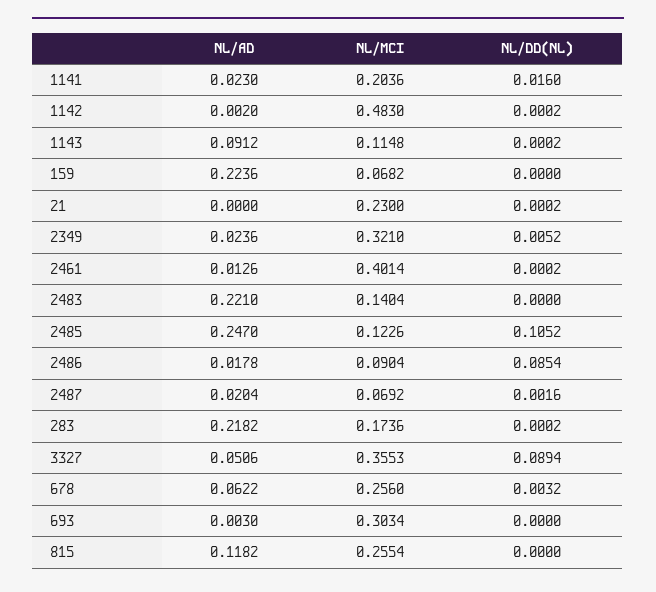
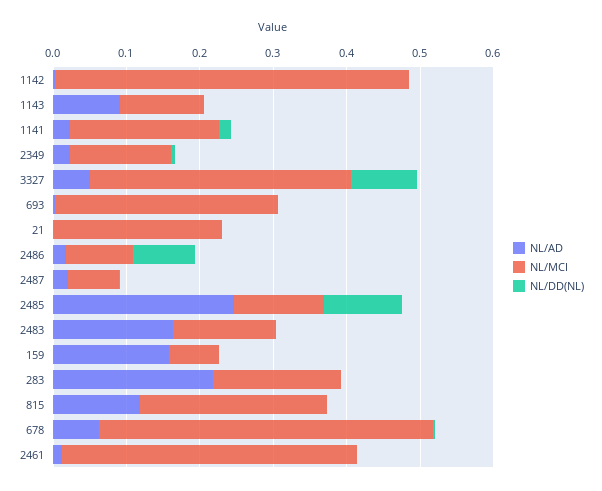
NL/AD, 159: 0.2236 -> 0.16
NL/MCI, 2349: 0.321 -> 0.14
NL/AD, 2483: 0.221 -> 0.16
NL/MCI, 678: 0.256 -> 0.46

